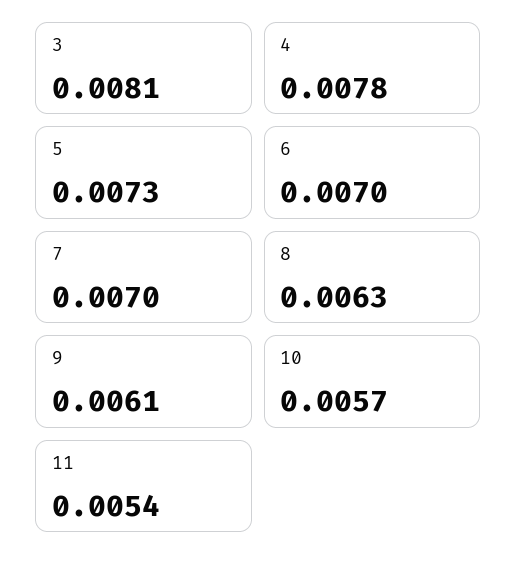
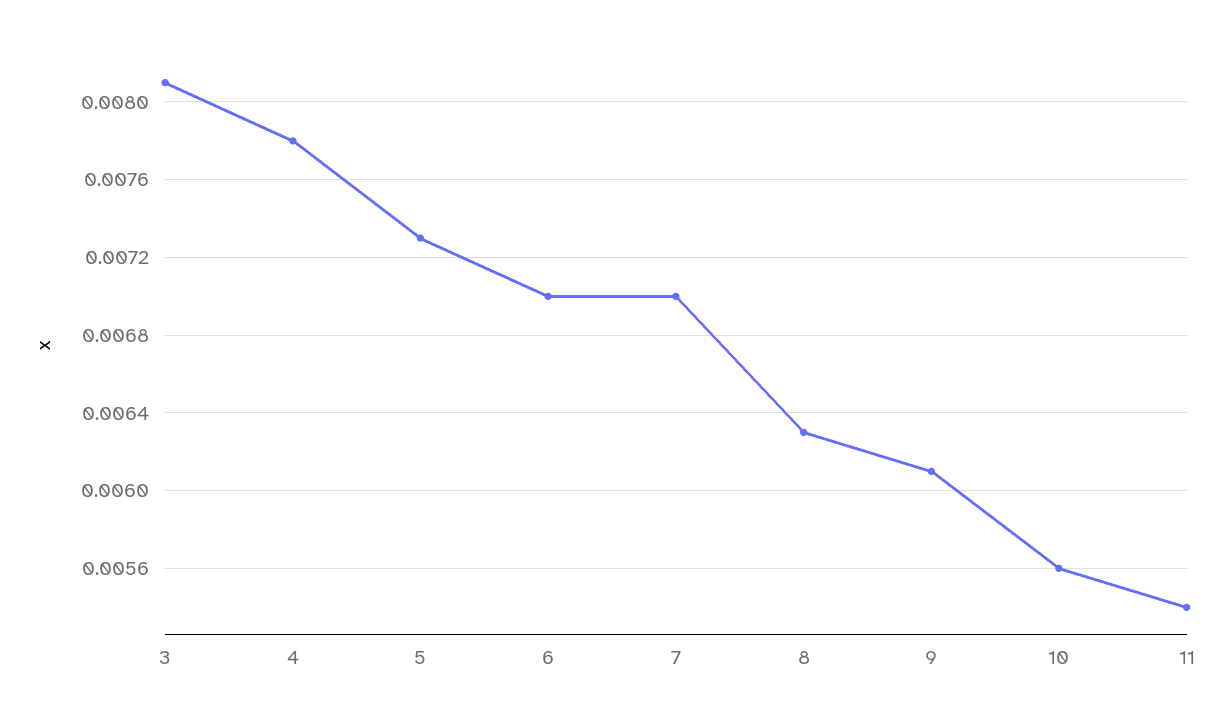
10: 0.0057 -> 0.0056

